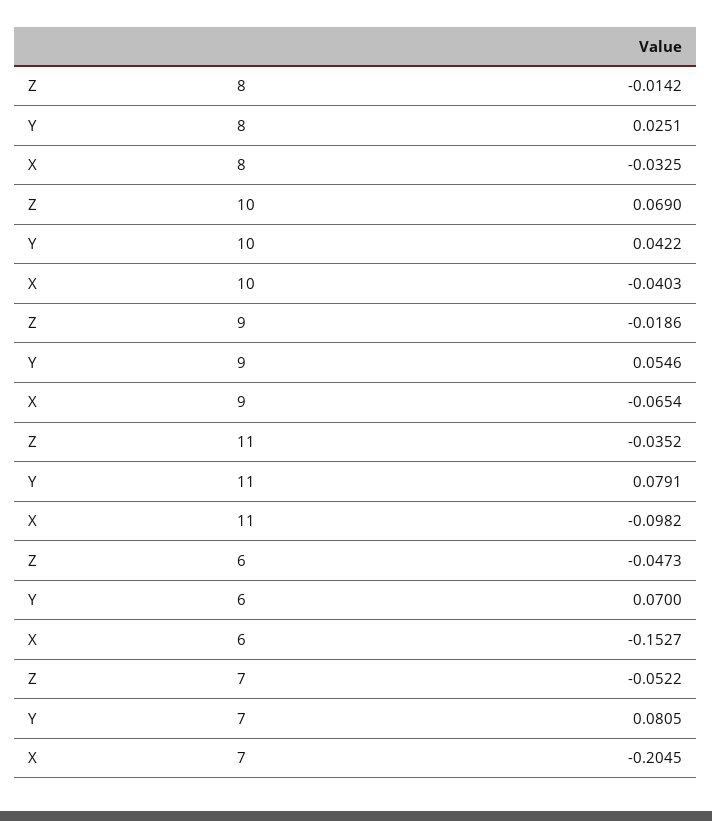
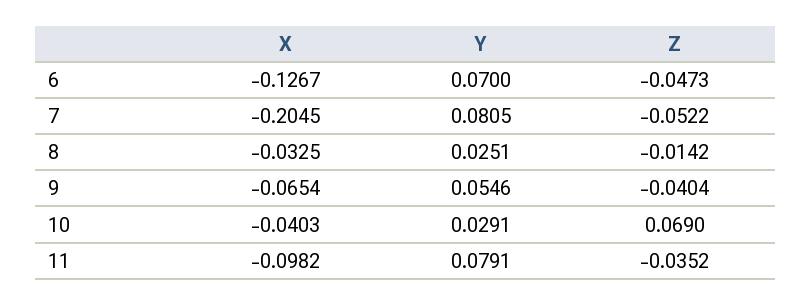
Y, 10: 0.0422 -> 0.0291
Z, 9: -0.0186 -> -0.0404
X, 6: -0.1527 -> -0.1267

